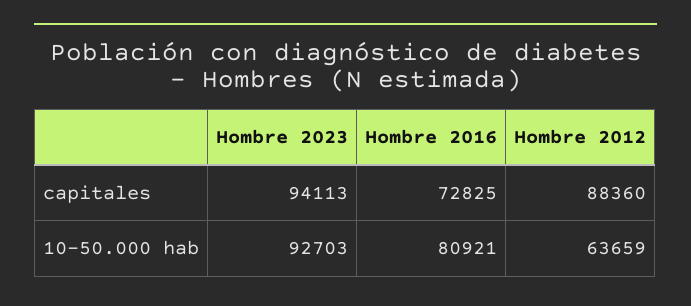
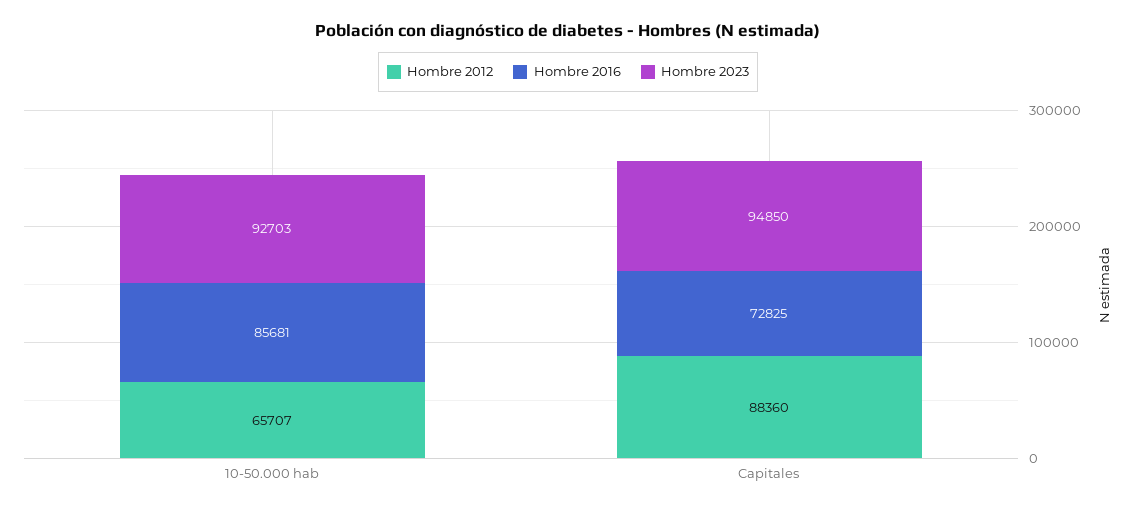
Hombre 2023, capitales: 94113 -> 94850
Hombre 2016, 10-50.000 hab: 80921 -> 85681
Hombre 2012, 10-50.000 hab: 63659 -> 65707

